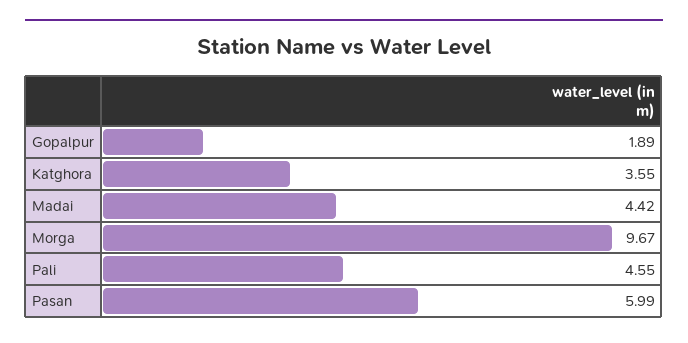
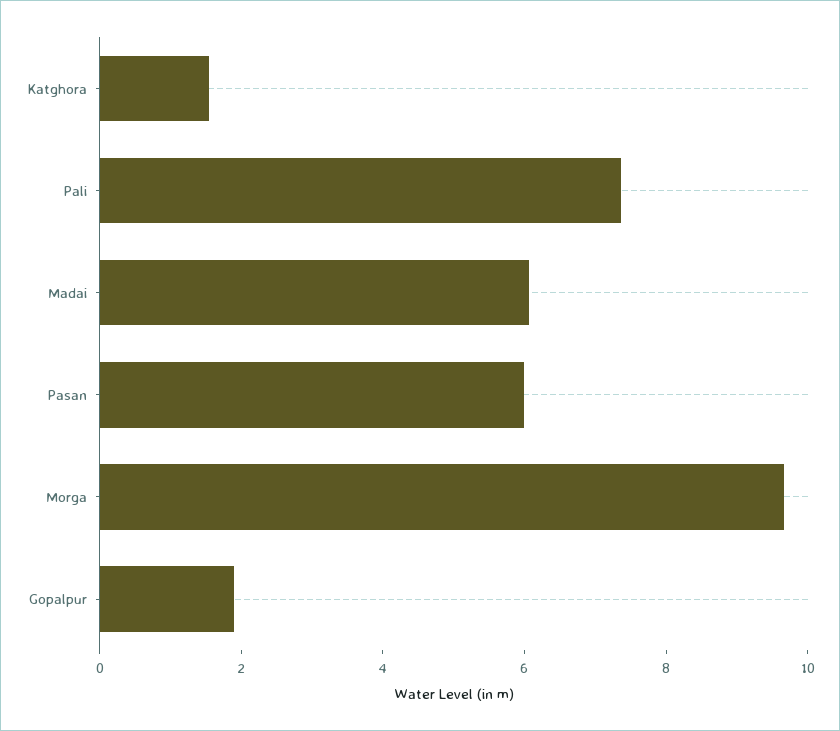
Katghora: 3.55 -> 1.5
Madai: 4.42 -> 6
Pali: 4.55 -> 7.5

